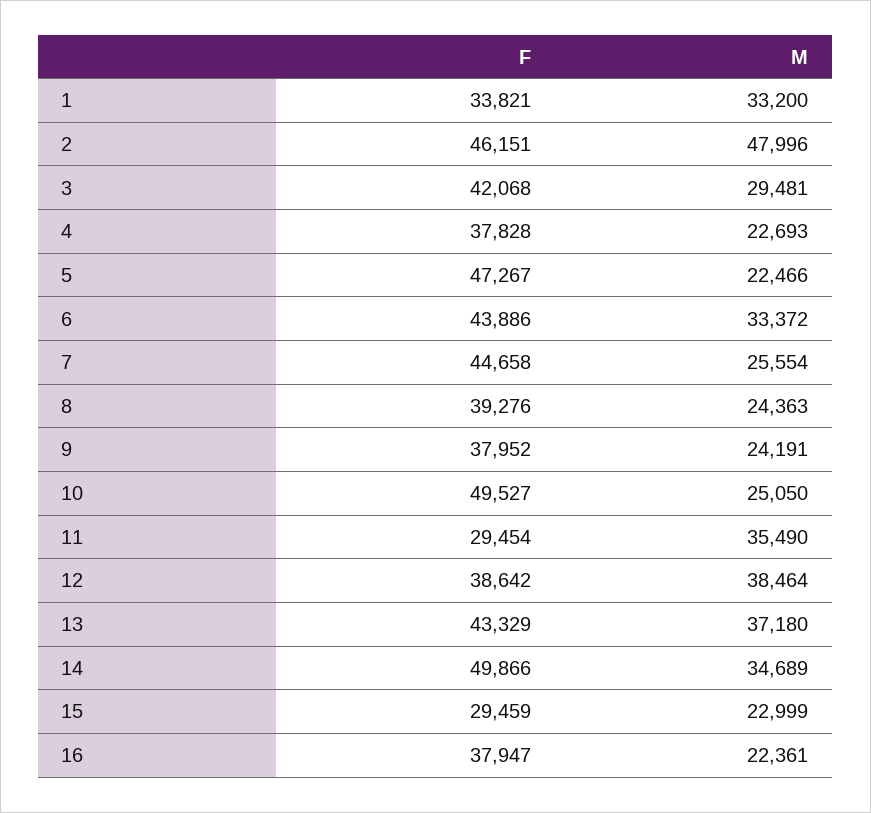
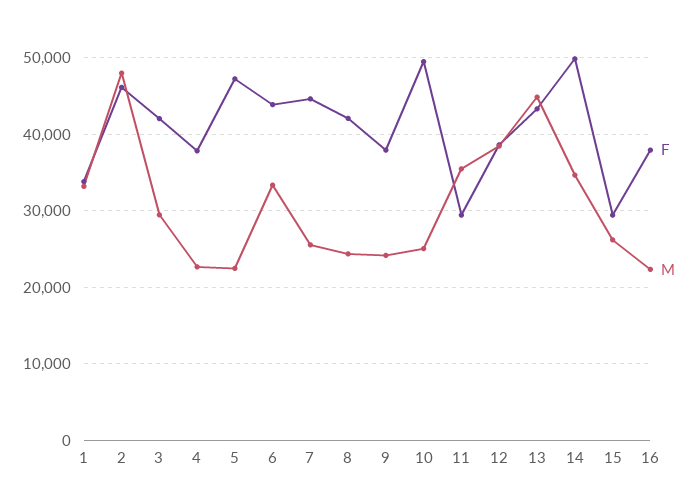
F, 8: 39276 -> 42000
M, 13: 37180 -> 45000
M, 15: 22999 -> 26000

